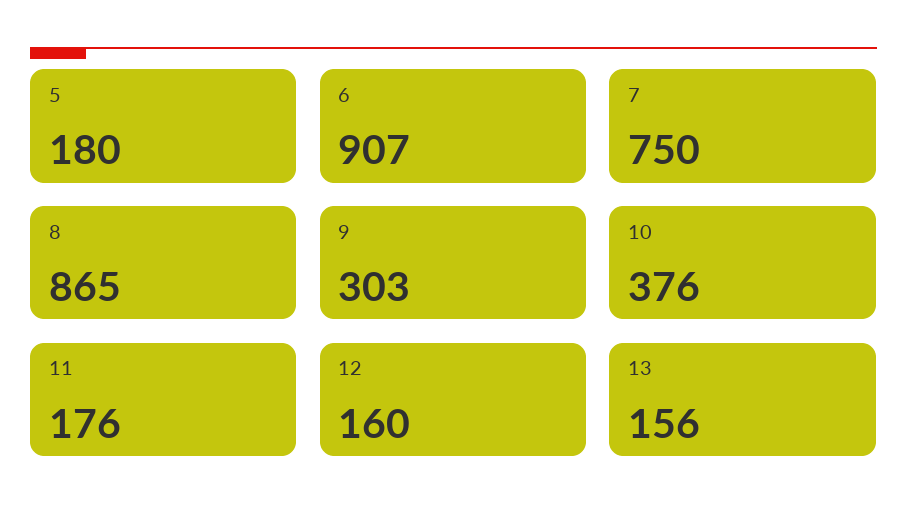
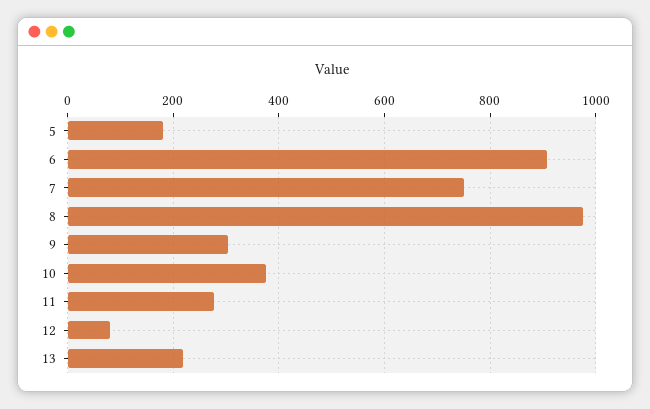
8: 865 -> 980
11: 176 -> 280
12: 160 -> 80
13: 156 -> 220

